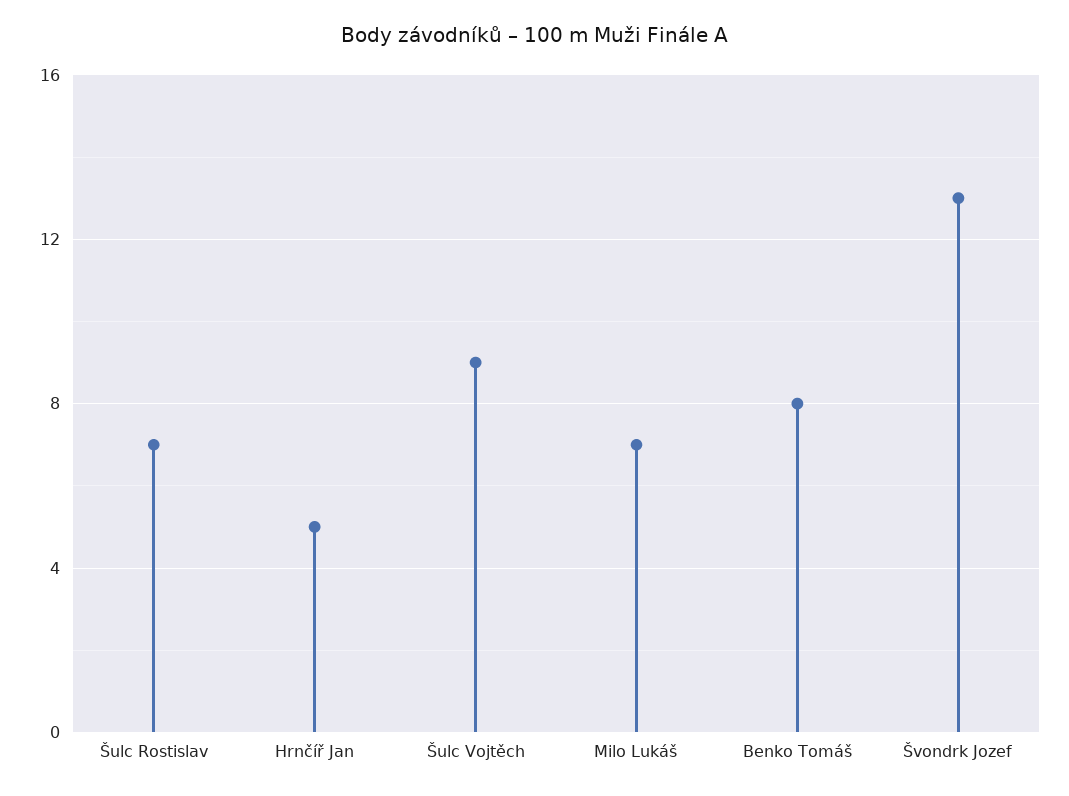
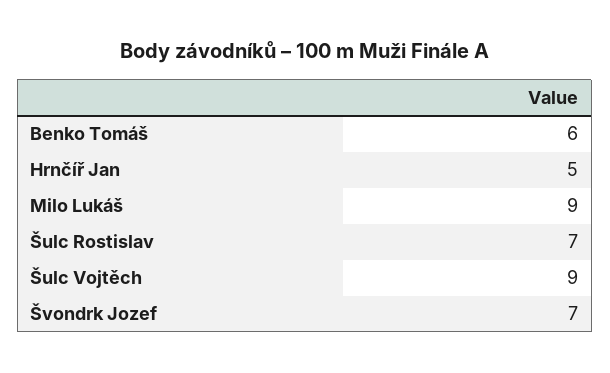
Milo Lukáš: 7 -> 9
Benko Tomáš: 8 -> 6
Švondrk Jozef: 13 -> 7

